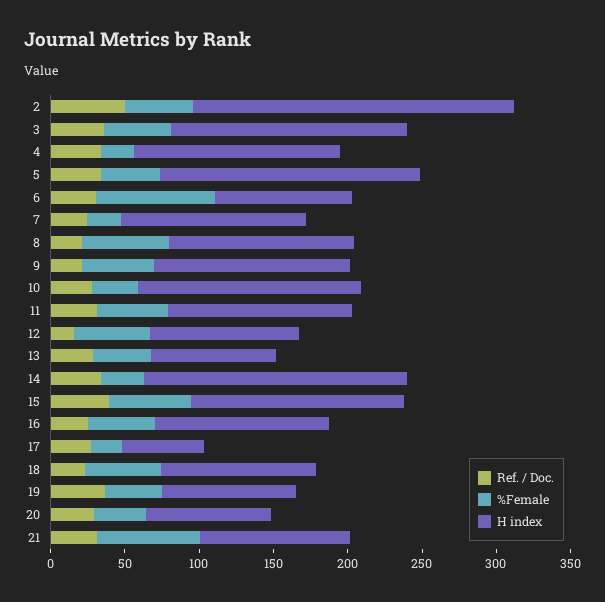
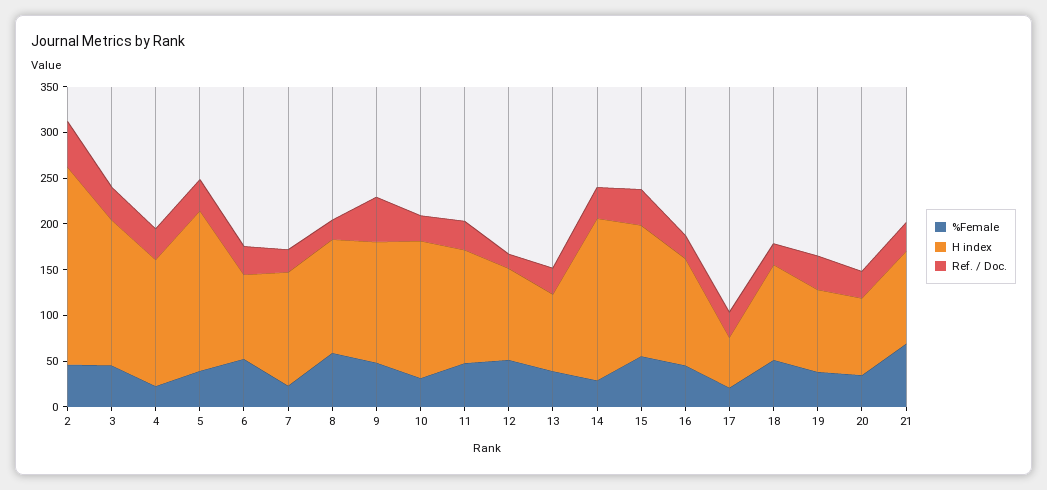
%Female, 6: 80 -> 50
Ref. / Doc., 9: 20 -> 50

